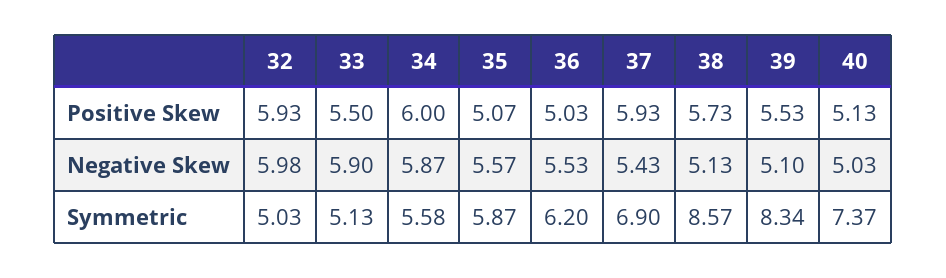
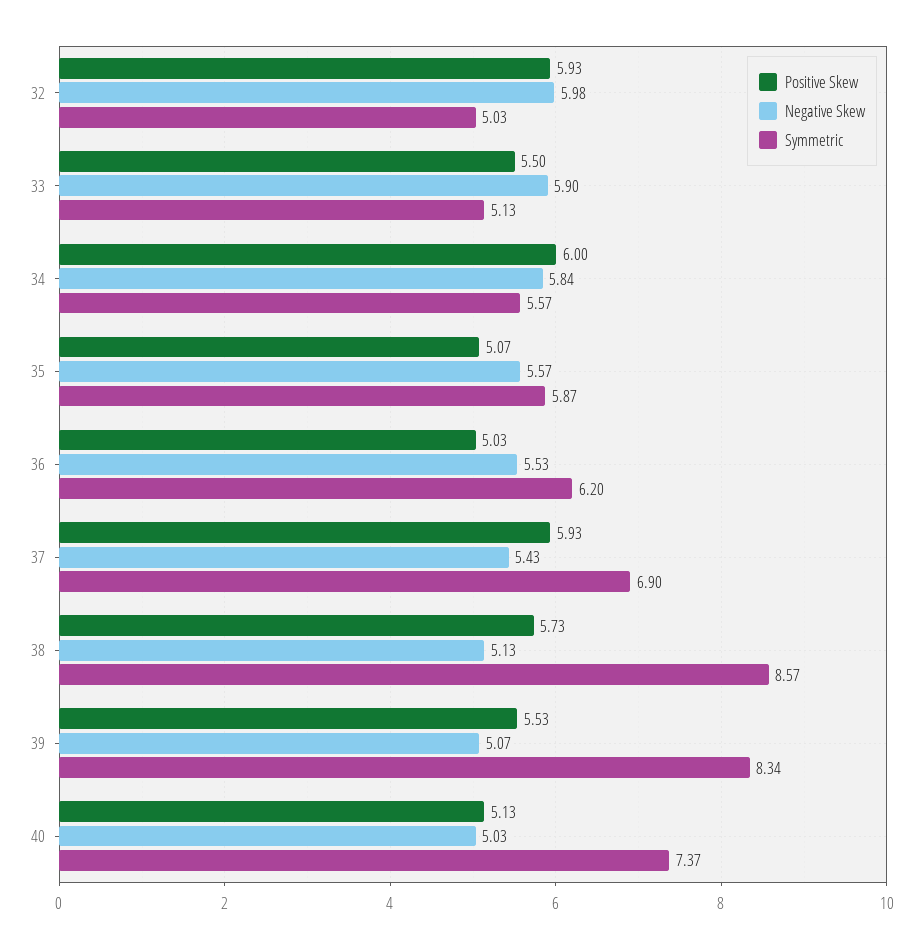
Negative Skew, 34: 5.87 -> 5.84
Negative Skew, 39: 5.1 -> 5.07
Symmetric, 34: 5.58 -> 5.57

